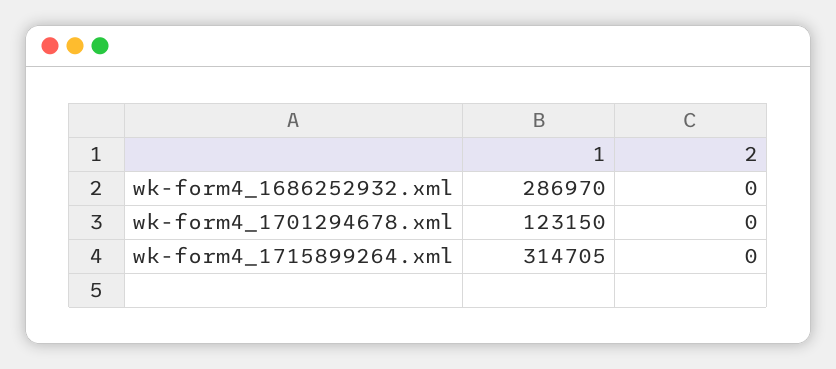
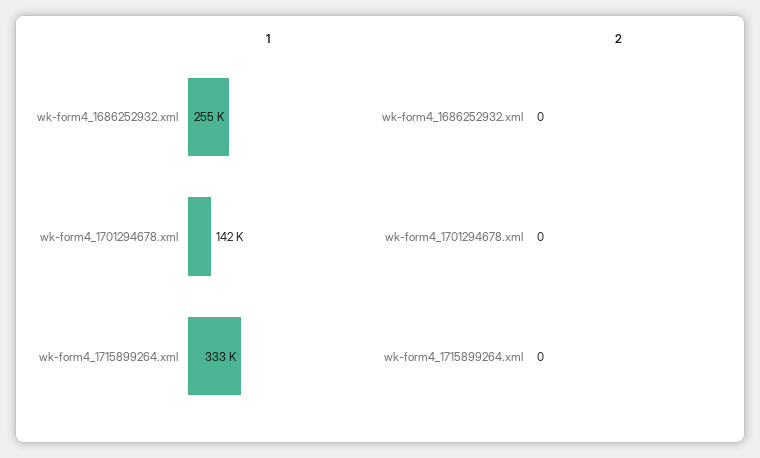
1, wk-form4_1686252932.xml: 286970 -> 255000
1, wk-form4_1701294678.xml: 123150 -> 142000
1, wk-form4_1715899264.xml: 314705 -> 333000

